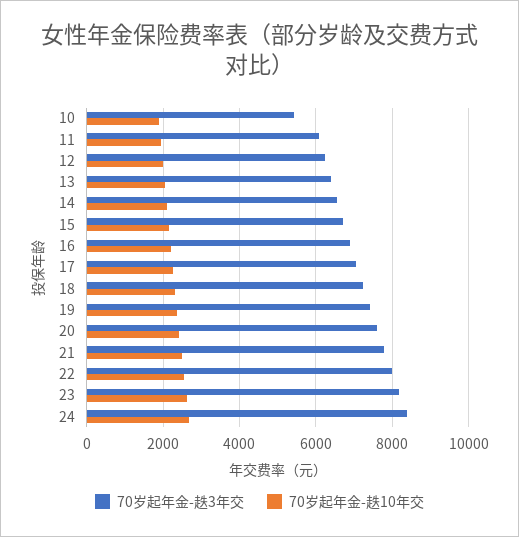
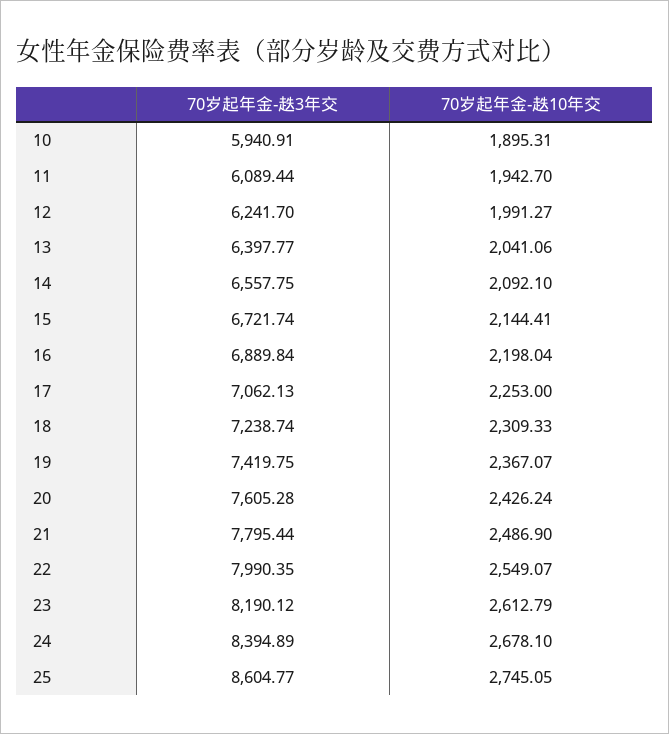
70岁起年金-趃3年交, 10: 5400 -> 5940.91
70岁起年金-趃3年交, 25: none -> 8604.77
70岁起年金-趃10年交, 25: none -> 2745.05

